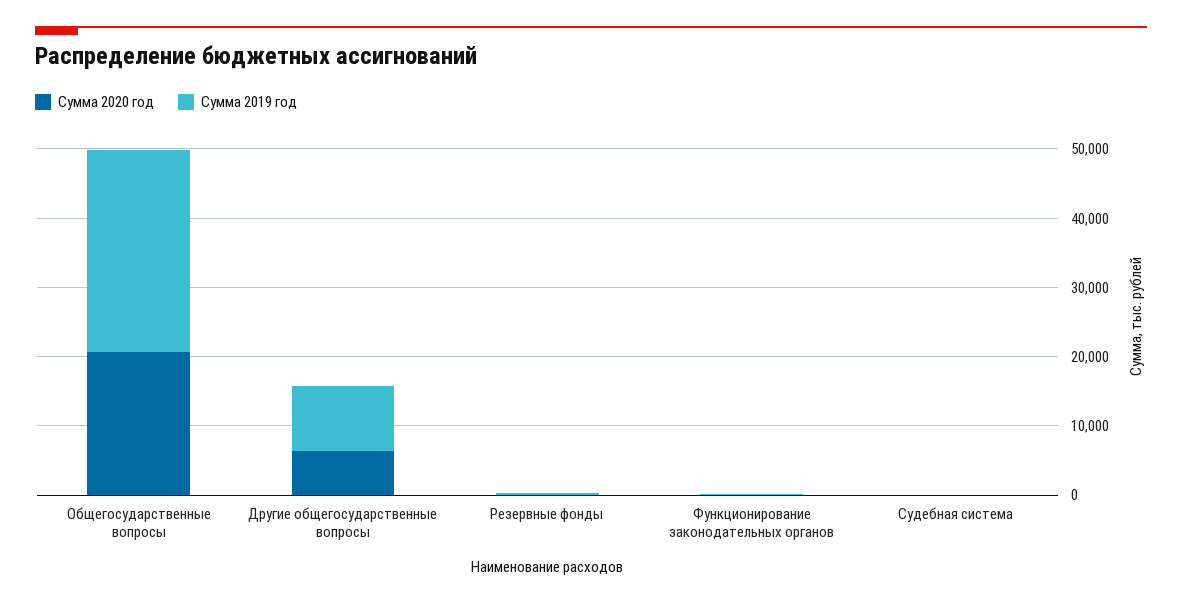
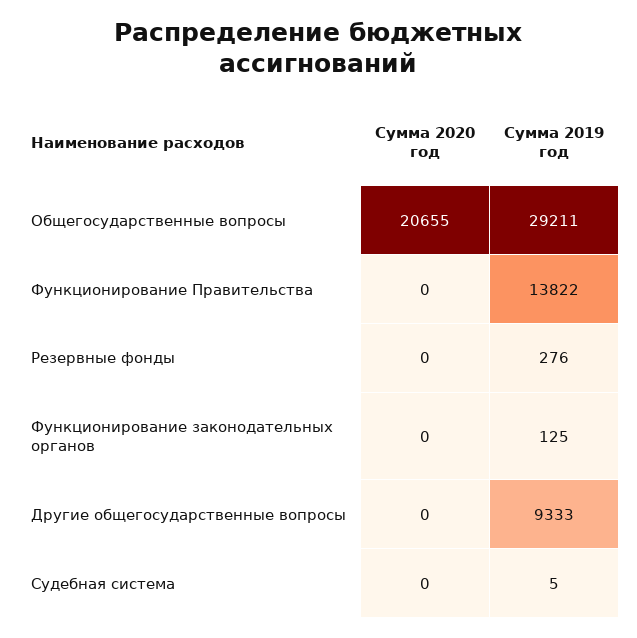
Сумма 2020 год, Другие общегосударственные вопросы: 6000 -> 0
Сумма 2020 год, Функционирование Правительства: none -> 0
Сумма 2019 год, Функционирование Правительства: none -> 13822

